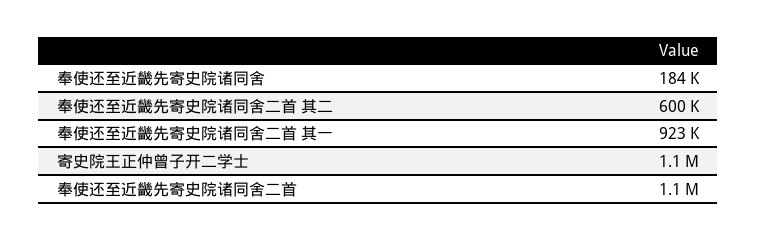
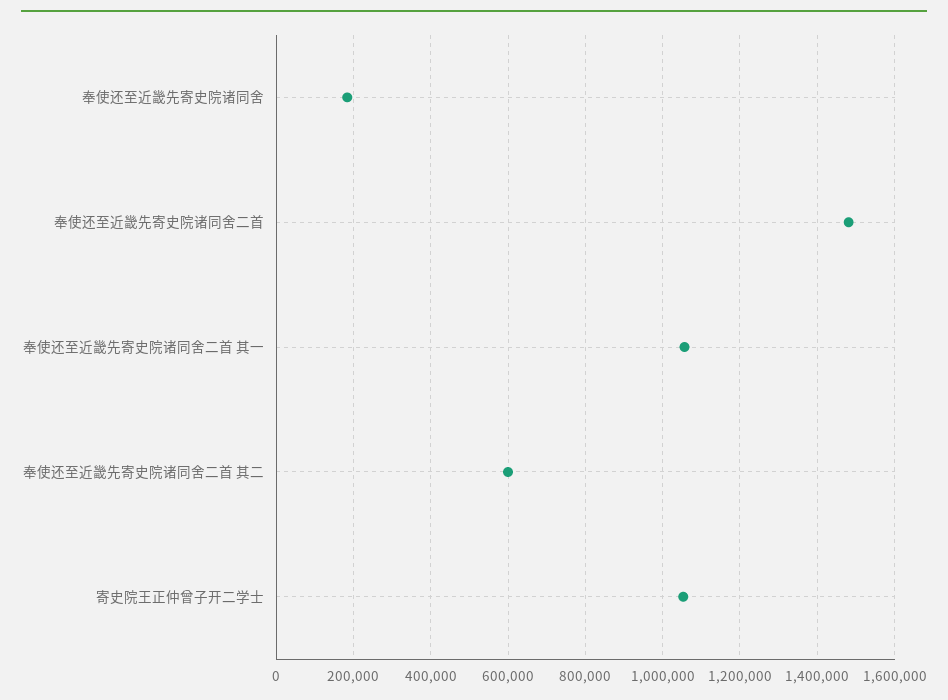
奉使还至近畿先寄史院诸同舍二首 其一: 923000 -> 1060000
奉使还至近畿先寄史院诸同舍二首: 1100000 -> 1480000

